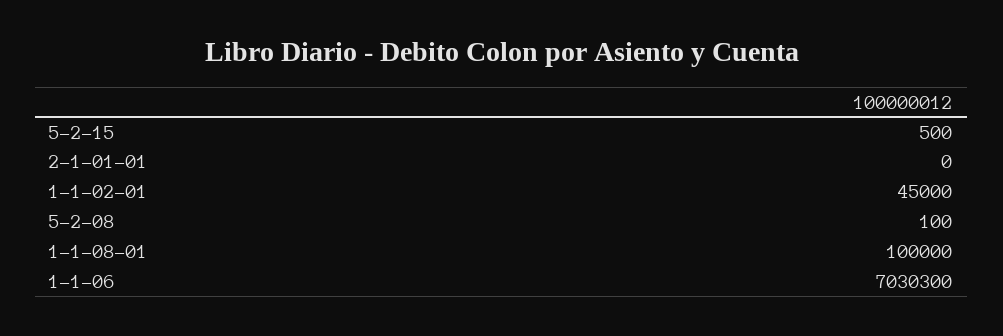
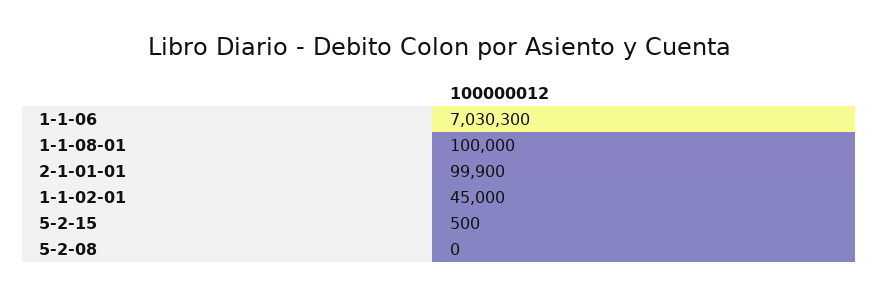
2-1-01-01: 0 -> 99900
5-2-08: 100 -> 0

